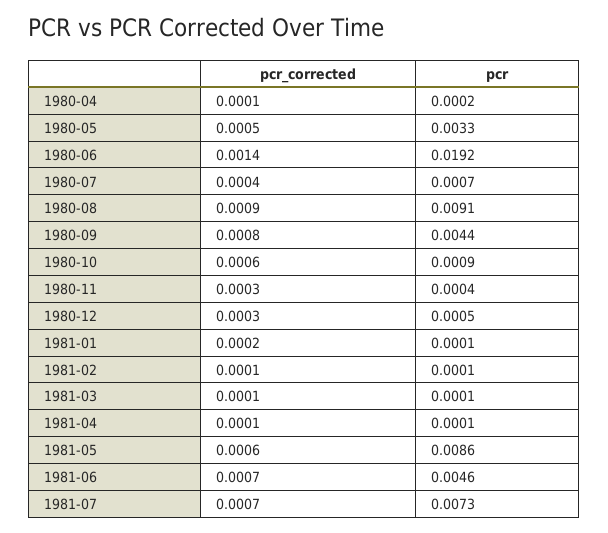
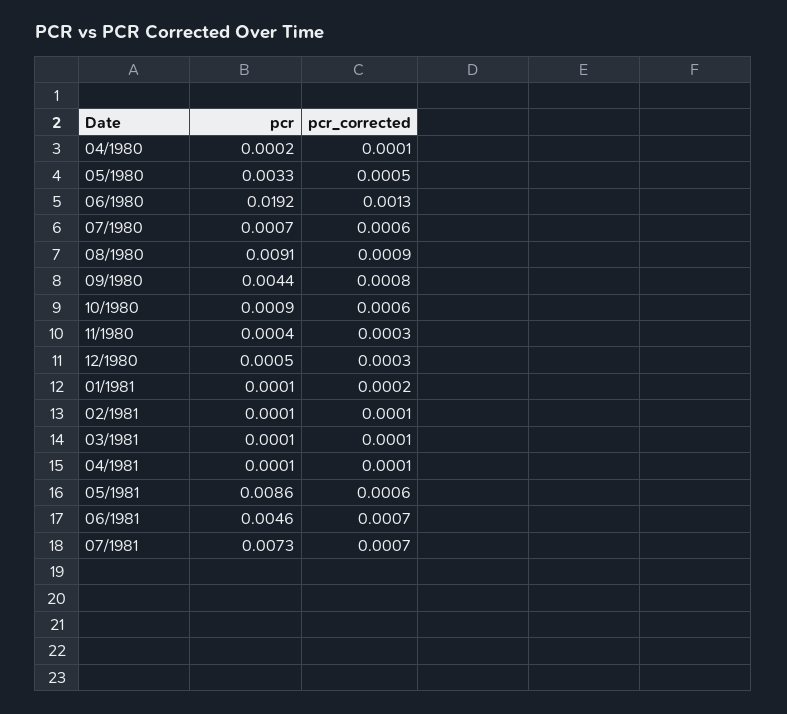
pcr_corrected, 1980-06: 0.0014 -> 0.0013
pcr_corrected, 1980-07: 0.0004 -> 0.0006

